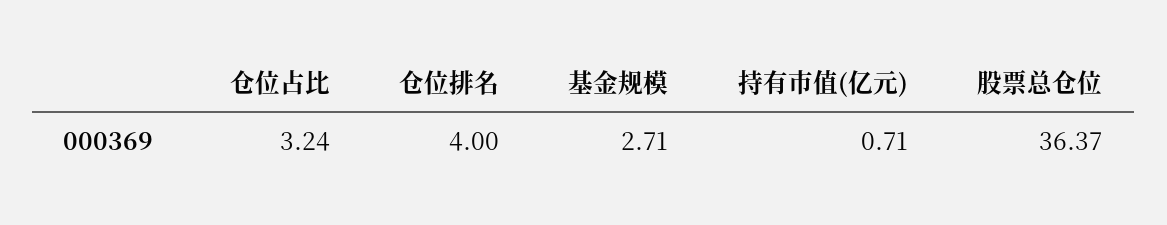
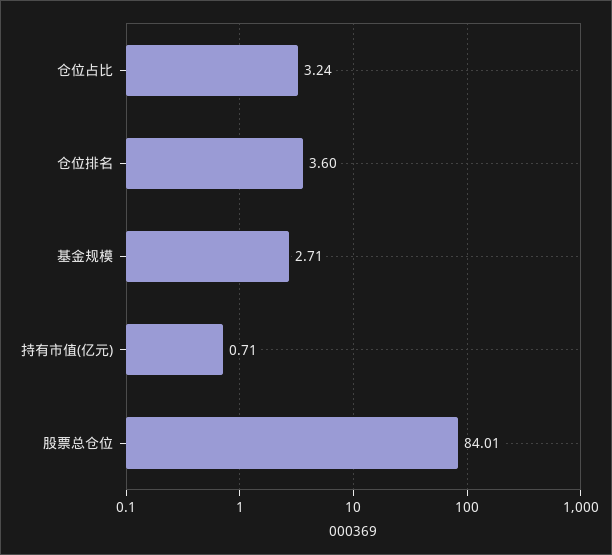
仓位排名: 4 -> 3.6
股票总仓位: 36.37 -> 84.01

